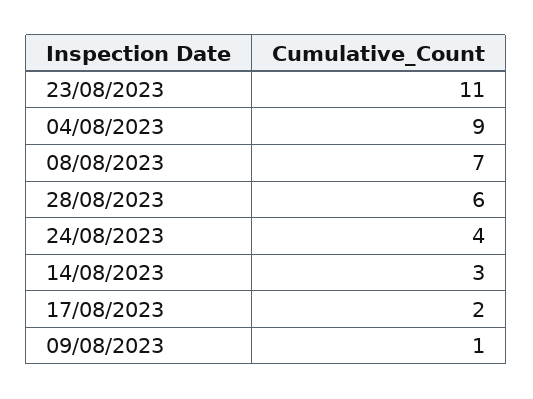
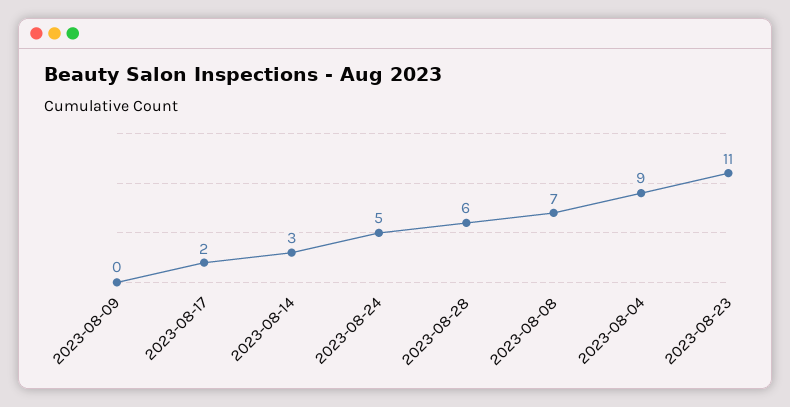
24/08/2023: 4 -> 5
09/08/2023: 1 -> 0

